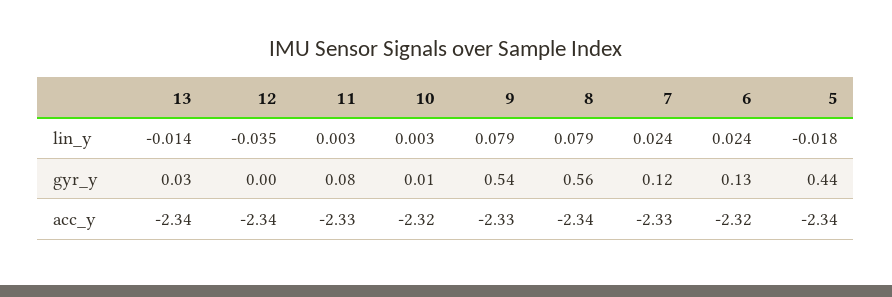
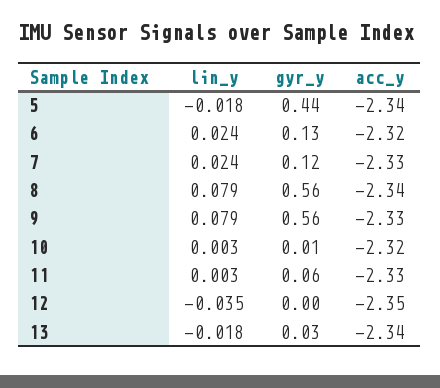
13, lin_y: -0.014 -> -0.018
11, gyr_y: 0.08 -> 0.06
9, gyr_y: 0.54 -> 0.56
12, acc_y: -2.34 -> -2.35

